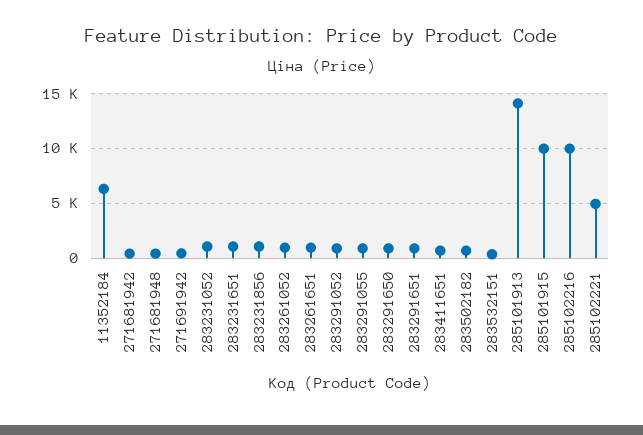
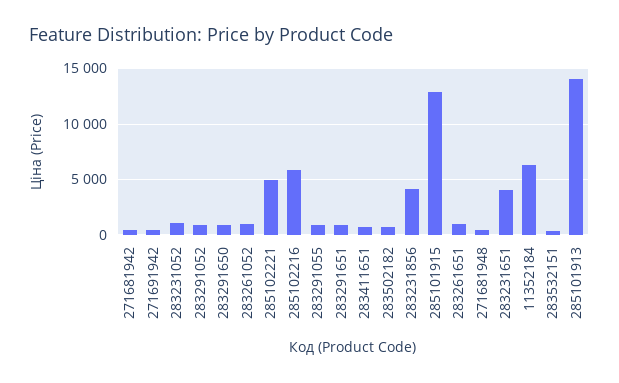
283231651: 1000 -> 4000
283231856: 1000 -> 4000
285101915: 10000 -> 13000
285102216: 10000 -> 6000

